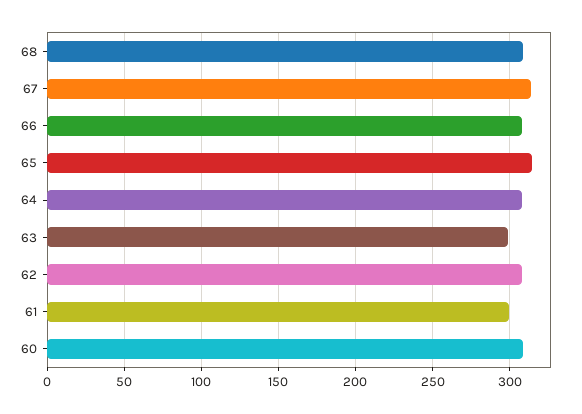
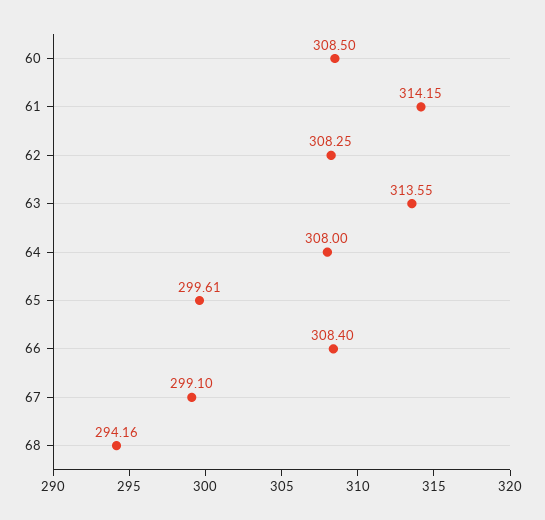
68: 310 -> 294.16
67: 315 -> 299.1
65: 315 -> 299.61
63: 300 -> 313.55
61: 300 -> 314.15

